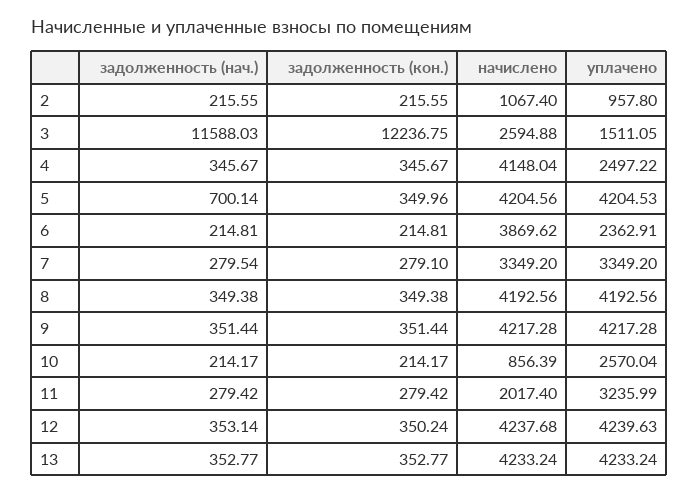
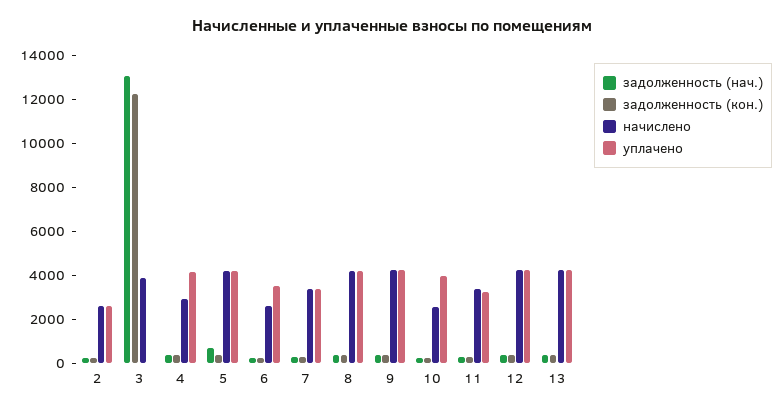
начислено, 2: 1067.4 -> 2500
уплачено, 2: 957.8 -> 2500
задолженность (нач.), 3: 11588.03 -> 13000
начислено, 3: 2594.88 -> 4000
уплачено, 3: 1511.05 -> 0
начислено, 4: 4148.04 -> 3000
уплачено, 4: 2497.22 -> 4000
начислено, 6: 3869.62 -> 2500
уплачено, 6: 2362.91 -> 3500
начислено, 10: 856.39 -> 2500
уплачено, 10: 2570.04 -> 4000
начислено, 11: 2017.4 -> 3500

